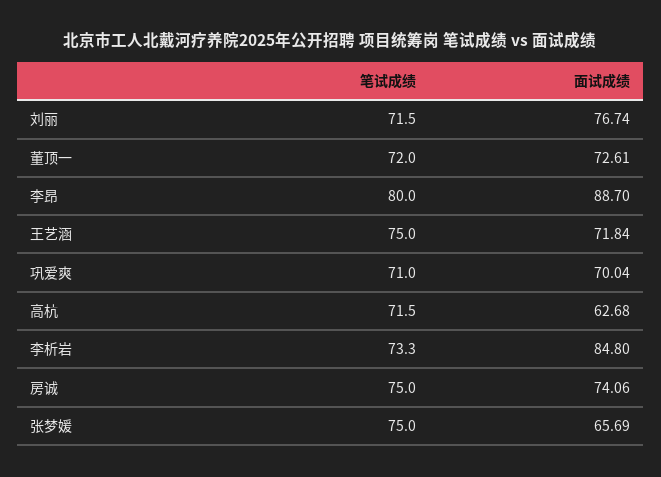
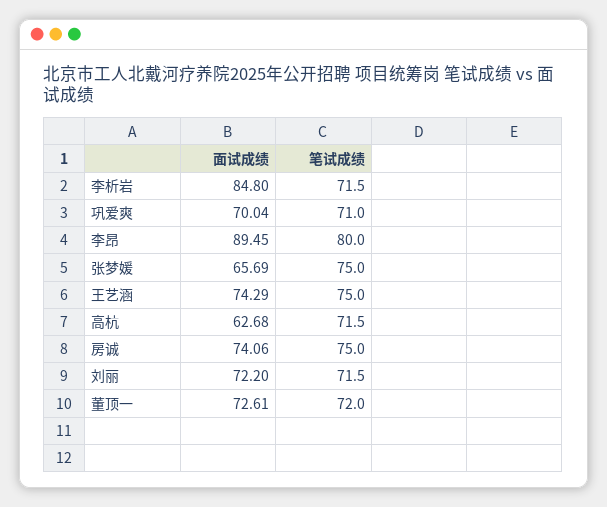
面试成绩, 刘丽: 76.74 -> 72.2
面试成绩, 李昂: 88.7 -> 89.45
面试成绩, 王艺涵: 71.84 -> 74.29
笔试成绩, 李析岩: 73.3 -> 71.5

